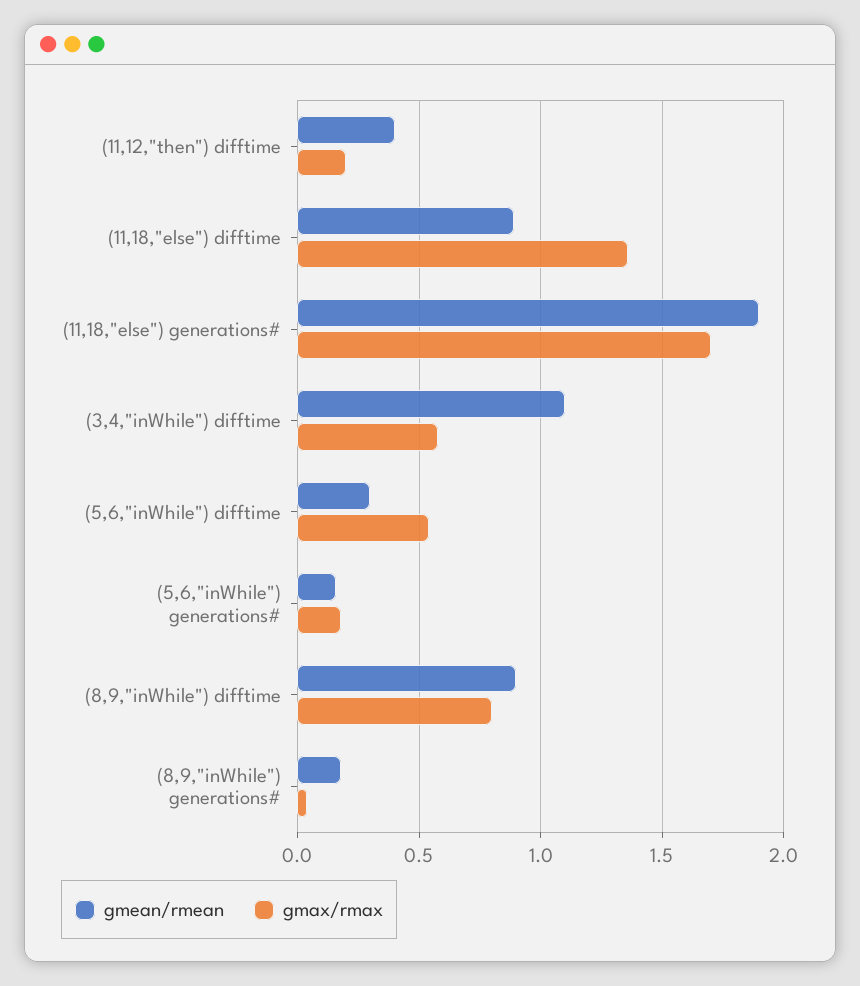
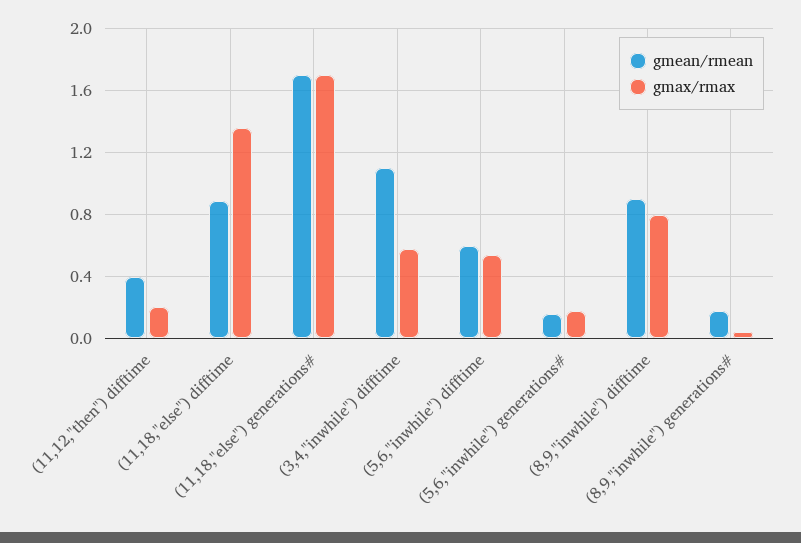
gmean/rmean, (11,18,"else") generations#: 1.9 -> 1.7
gmean/rmean, (5,6,"inWhile") difftime: 0.3 -> 0.6

